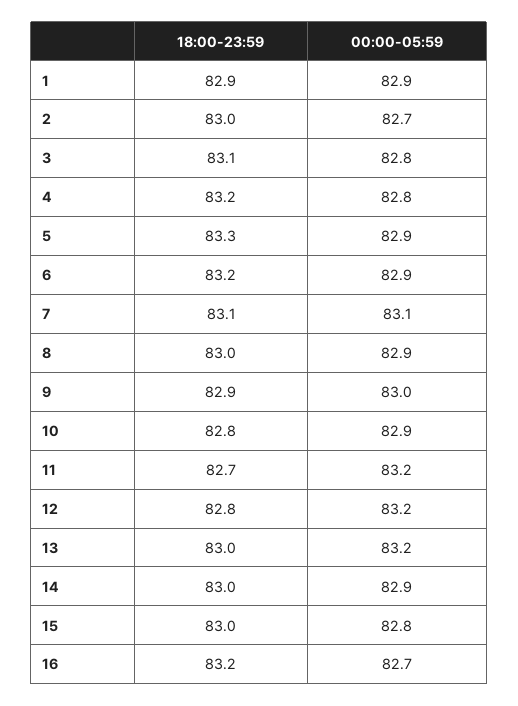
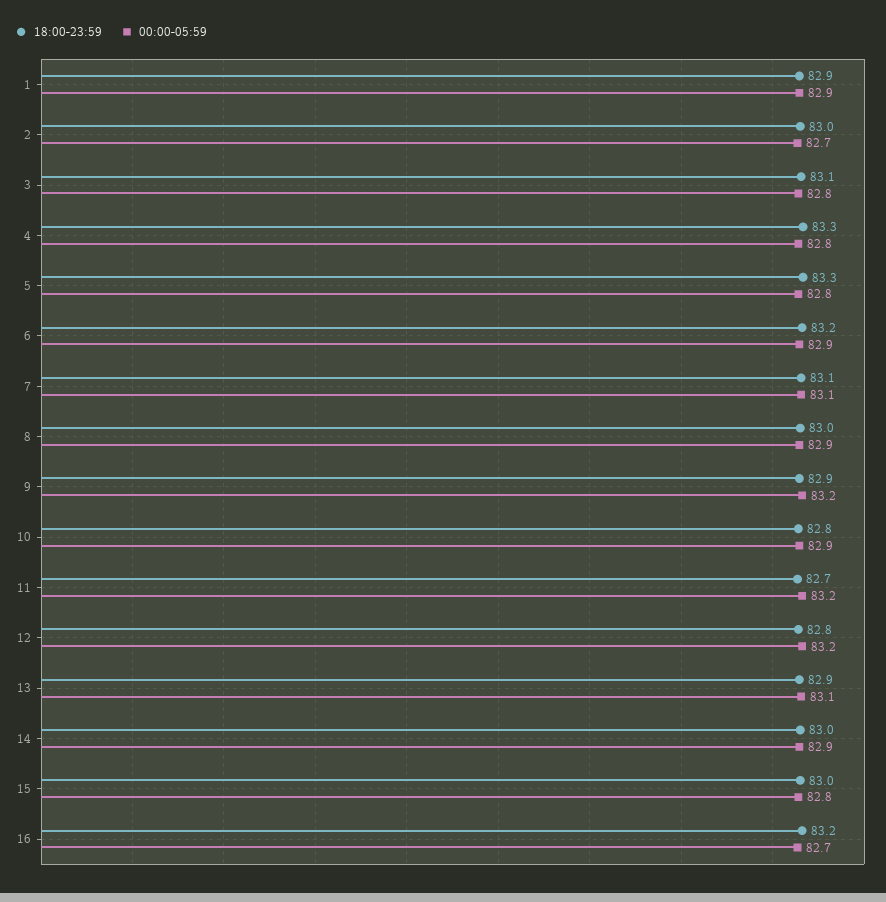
18:00-23:59, 4: 83.2 -> 83.3
00:00-05:59, 5: 82.9 -> 82.8
00:00-05:59, 9: 83 -> 83.2
18:00-23:59, 13: 83 -> 82.9
00:00-05:59, 13: 83.2 -> 83.1

